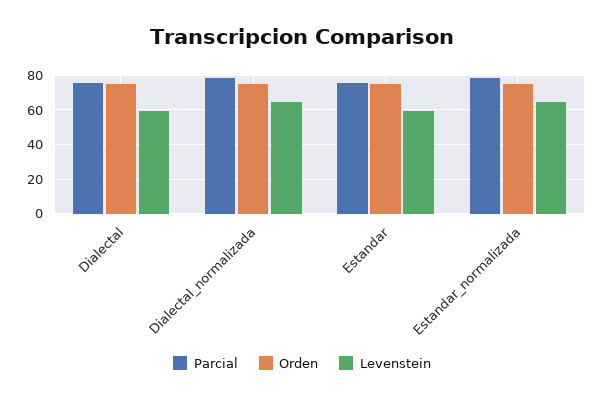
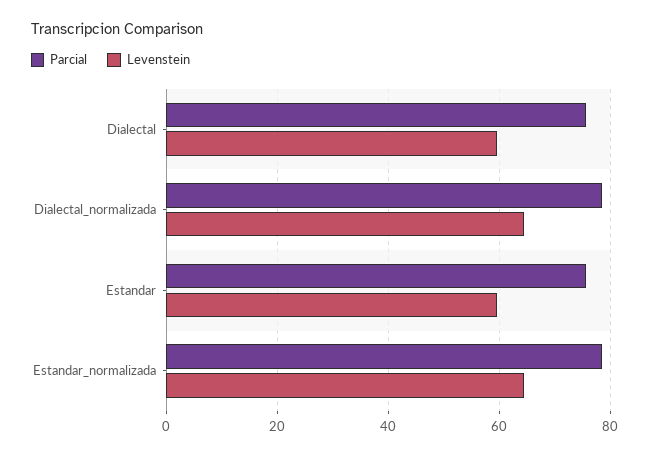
Orden, Dialectal: 75 -> none
Orden, Dialectal_normalizada: 75 -> none
Orden, Estandar: 75 -> none
Orden, Estandar_normalizada: 75 -> none

